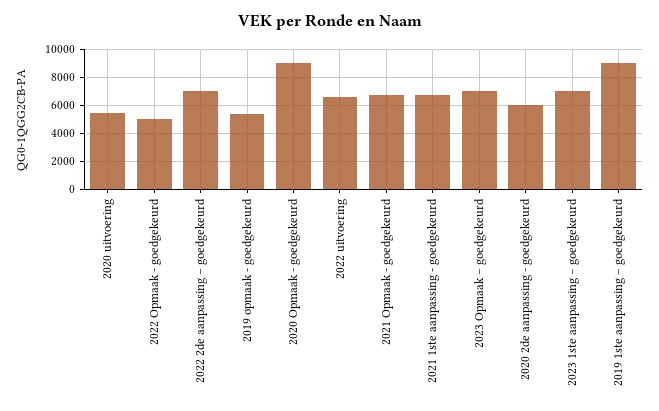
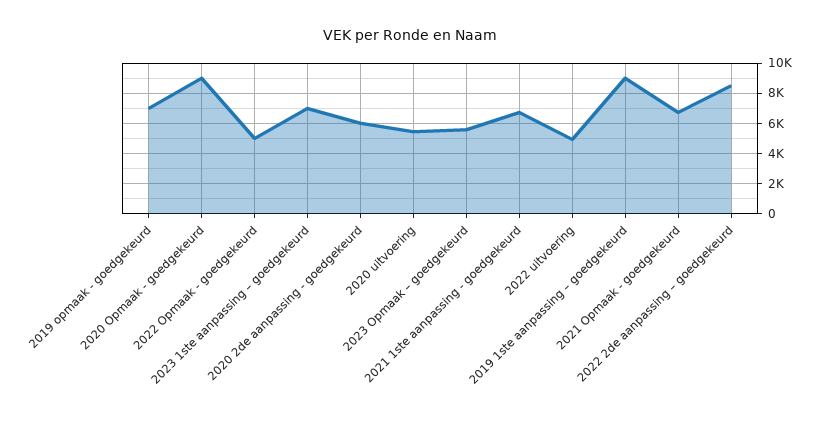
2022 2de aanpassing – goedgekeurd: 7000 -> 8500
2019 opmaak - goedgekeurd: 5500 -> 7000
2022 uitvoering: 6500 -> 5000
2023 Opmaak – goedgekeurd: 7000 -> 5500

